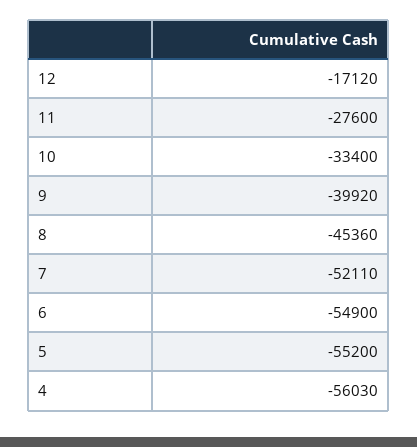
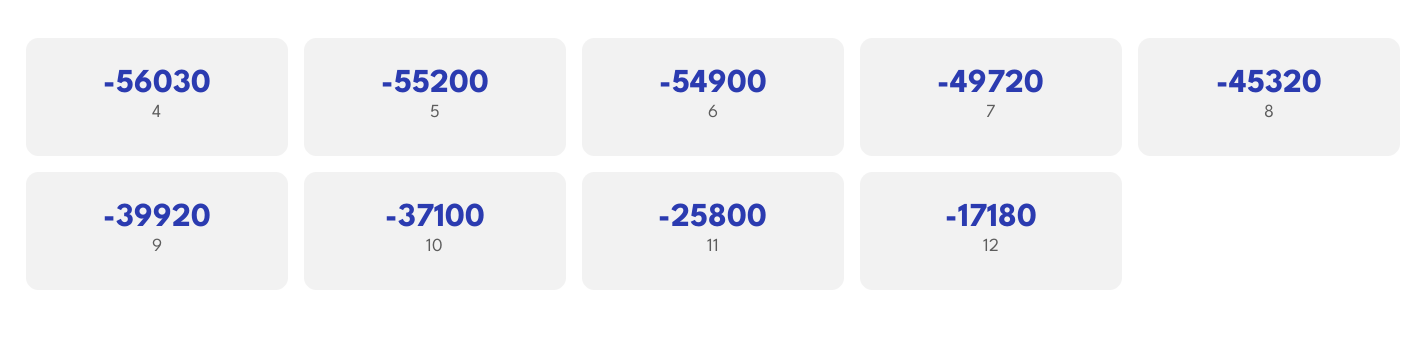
12: -17120 -> -17180
11: -27600 -> -25800
10: -33400 -> -37100
8: -45360 -> -45320
7: -52110 -> -49720

